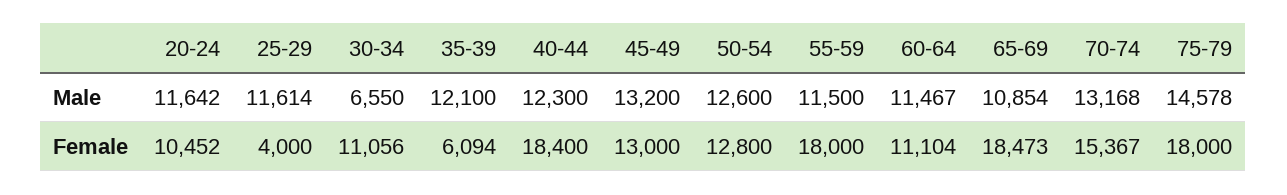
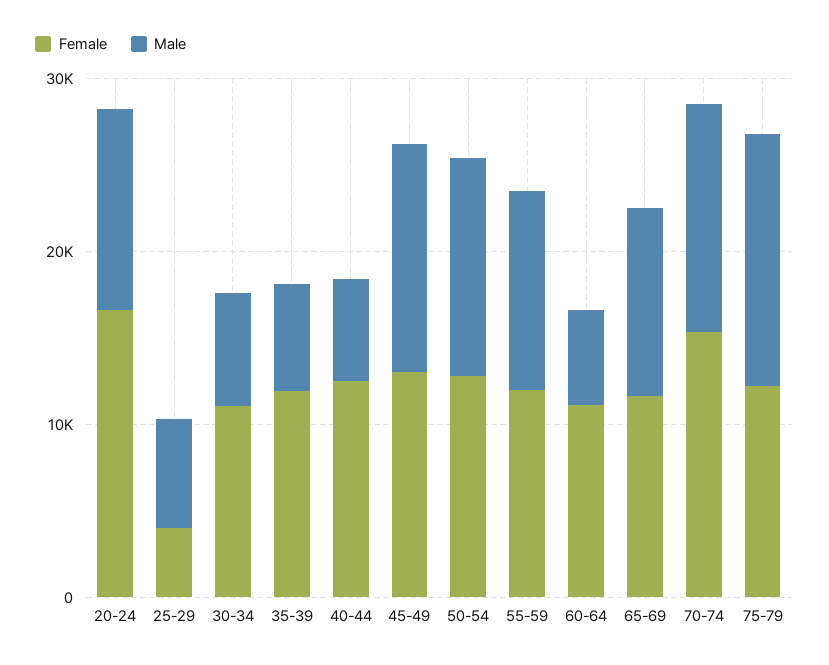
Male, 25-29: 11614 -> 6000
Male, 35-39: 12100 -> 6000
Male, 40-44: 12300 -> 6000
Male, 60-64: 11467 -> 6000
Female, 20-24: 10452 -> 16000
Female, 35-39: 6094 -> 12000
Female, 40-44: 18400 -> 12000
Female, 55-59: 18000 -> 12000
Female, 65-69: 18473 -> 12000
Female, 75-79: 18000 -> 12000

